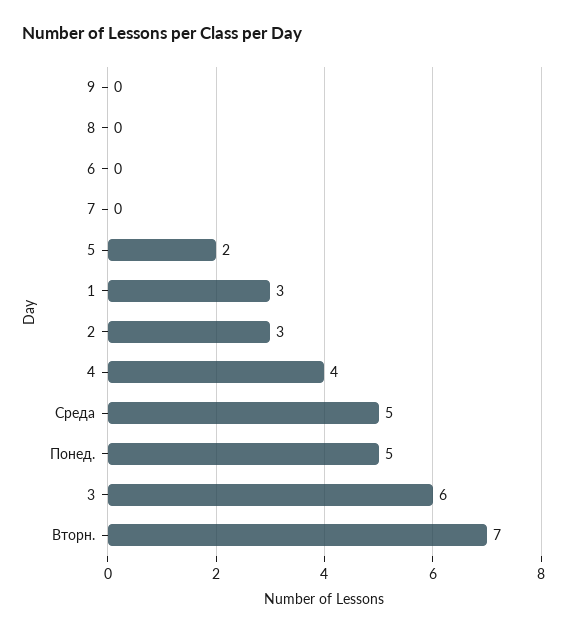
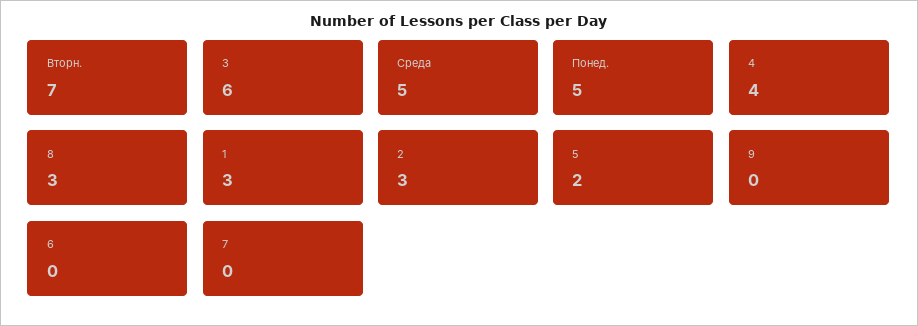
8: 0 -> 3

